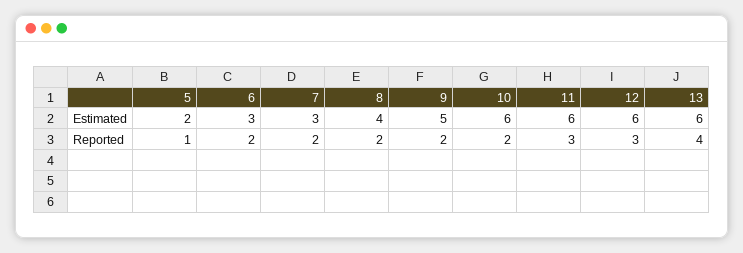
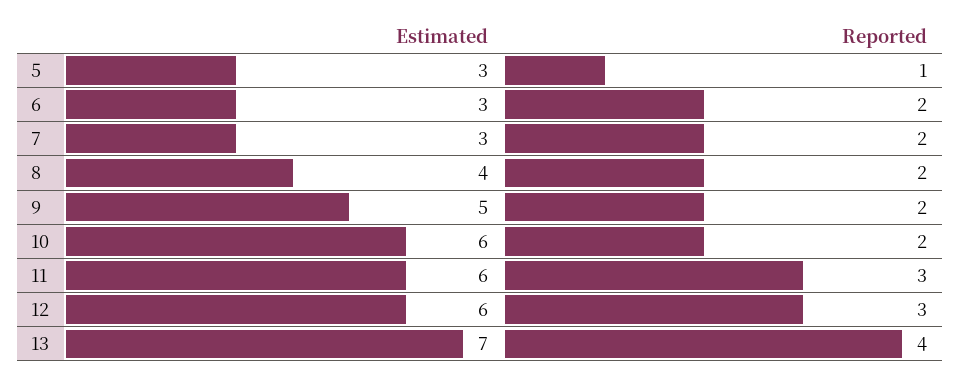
5, Estimated: 2 -> 3
13, Estimated: 6 -> 7

